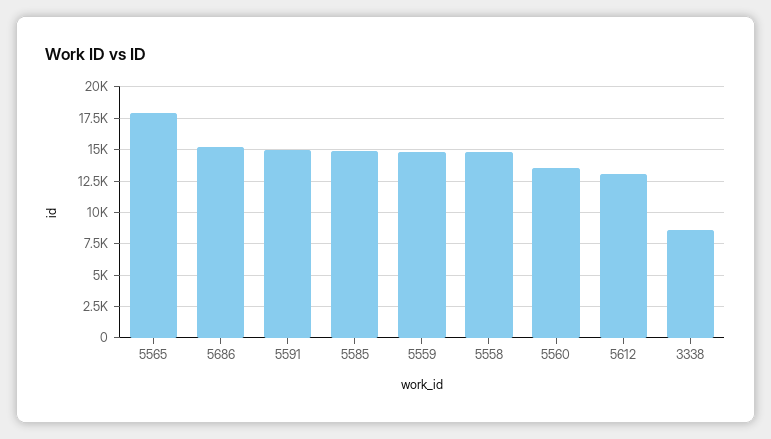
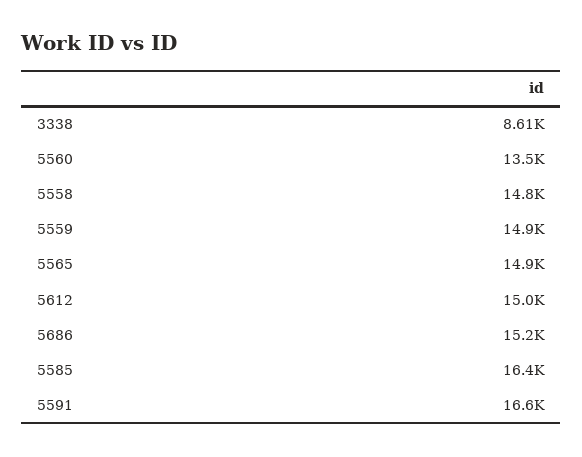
5565: 18000 -> 14900
5591: 15000 -> 16600
5585: 15000 -> 16400
5612: 13000 -> 15000

